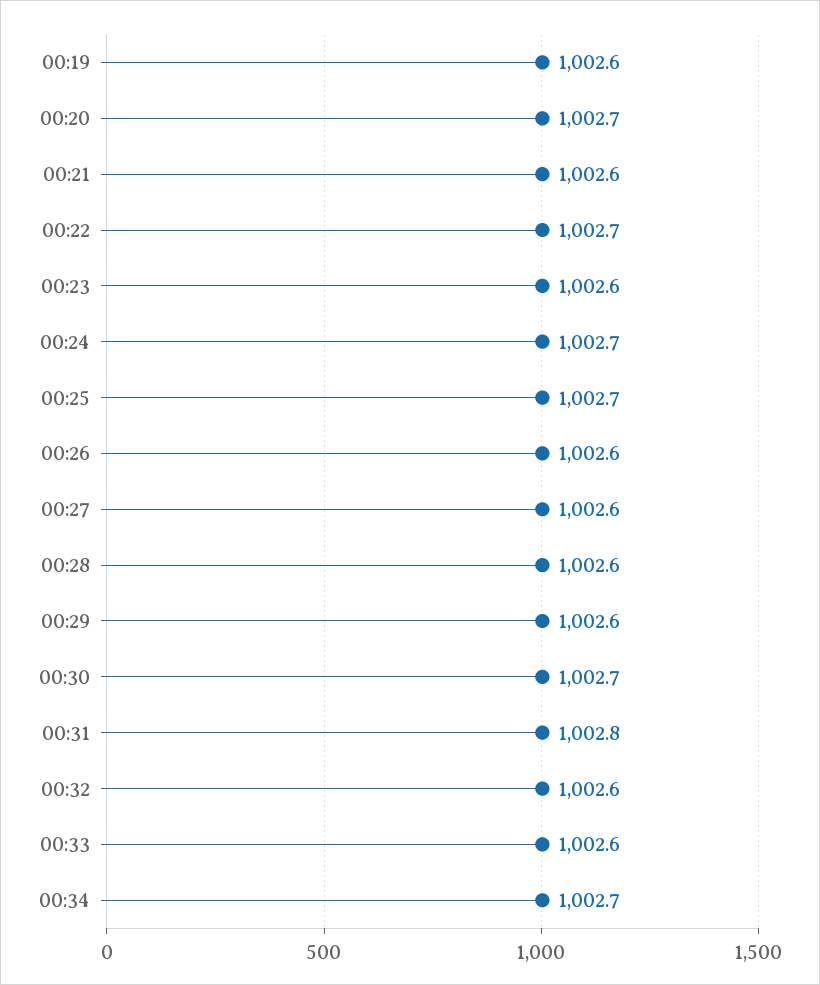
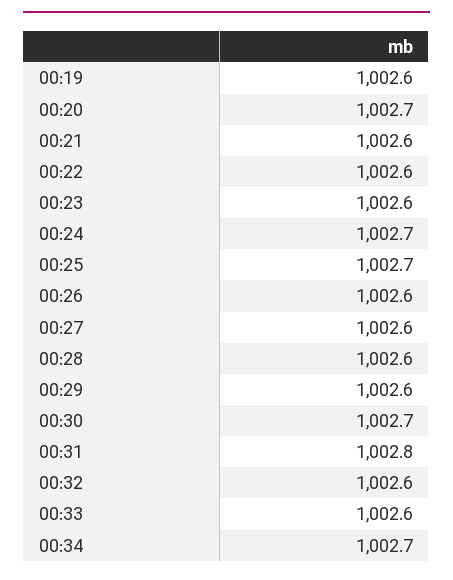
00:22: 1002.7 -> 1002.6

